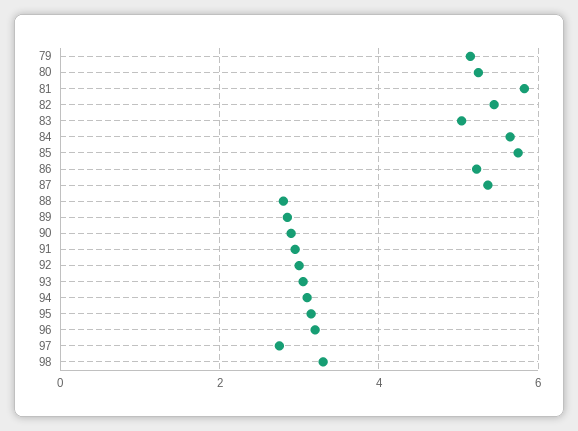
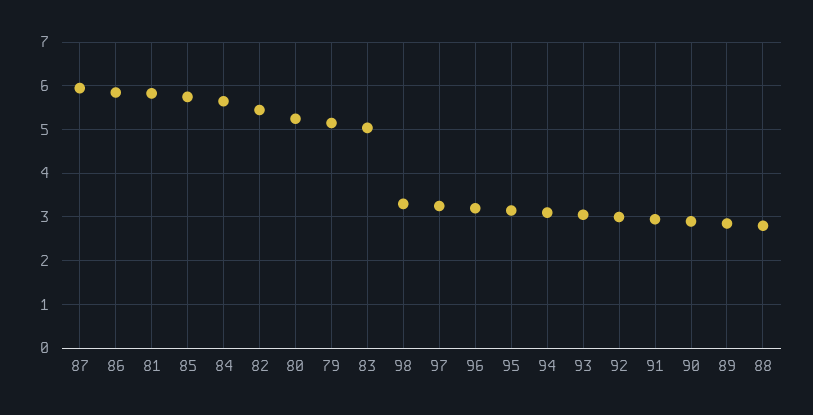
86: 5.2 -> 5.8
87: 5.4 -> 6
97: 2.8 -> 3.2

